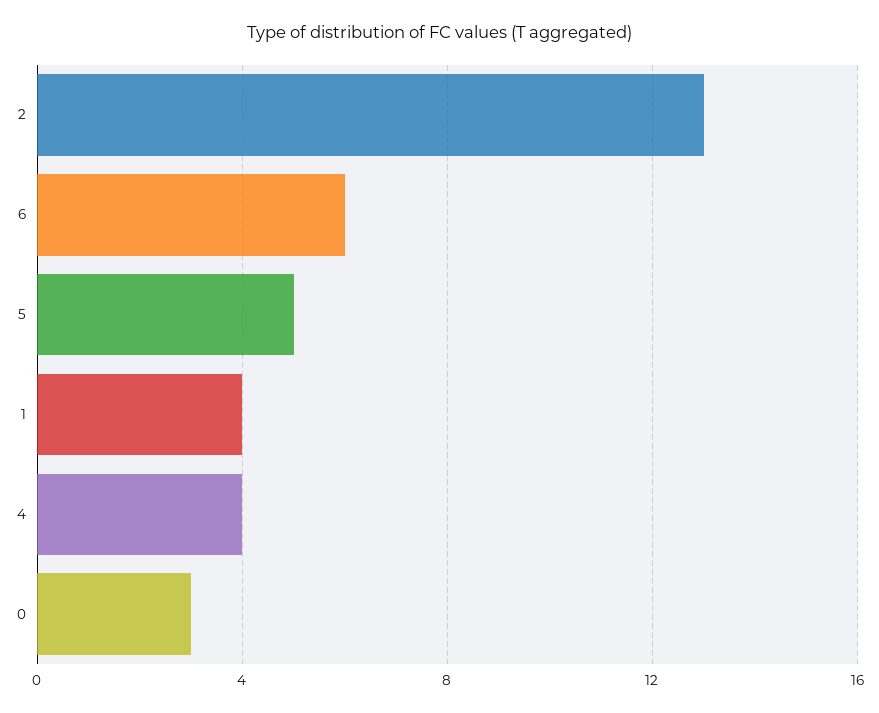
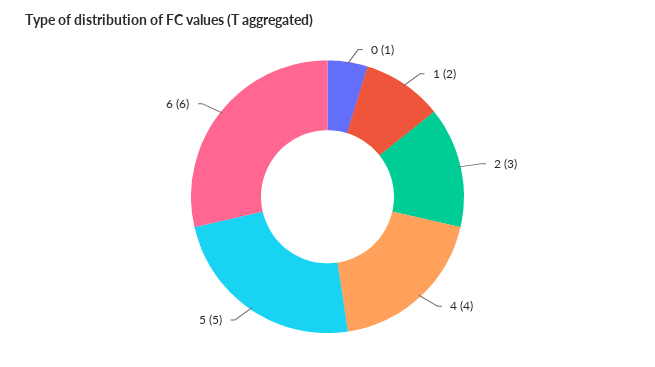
2: 13 -> 3
1: 4 -> 2
0: 3 -> 1

